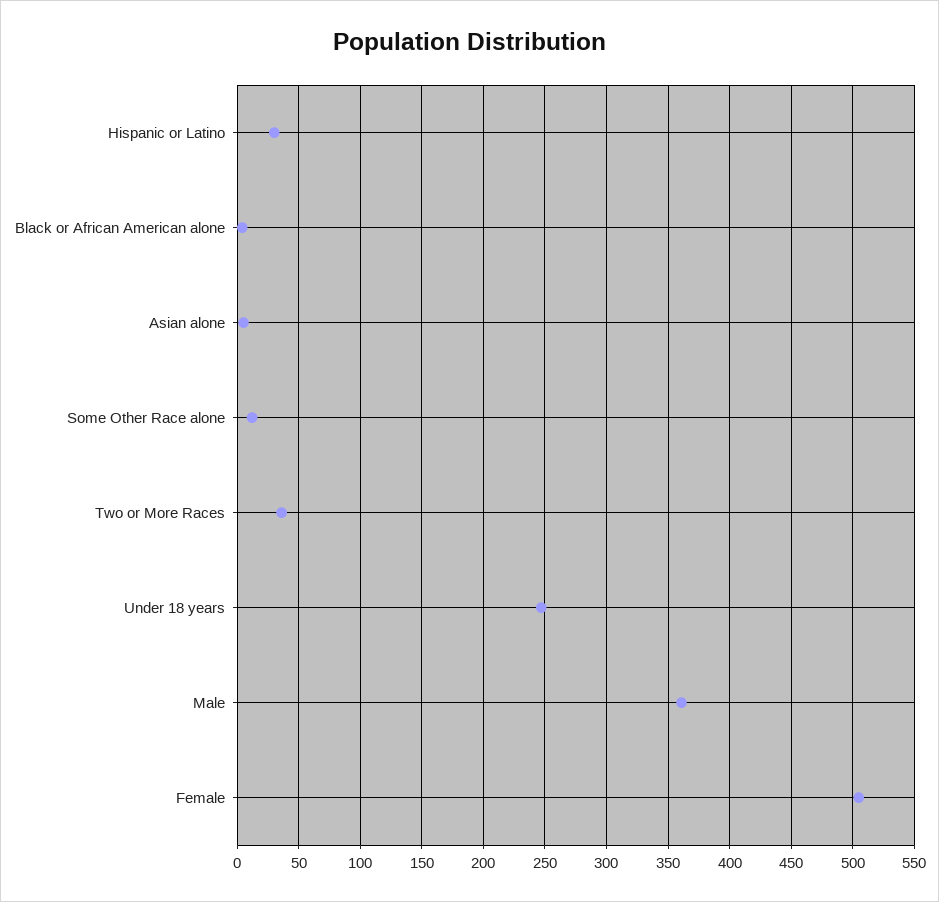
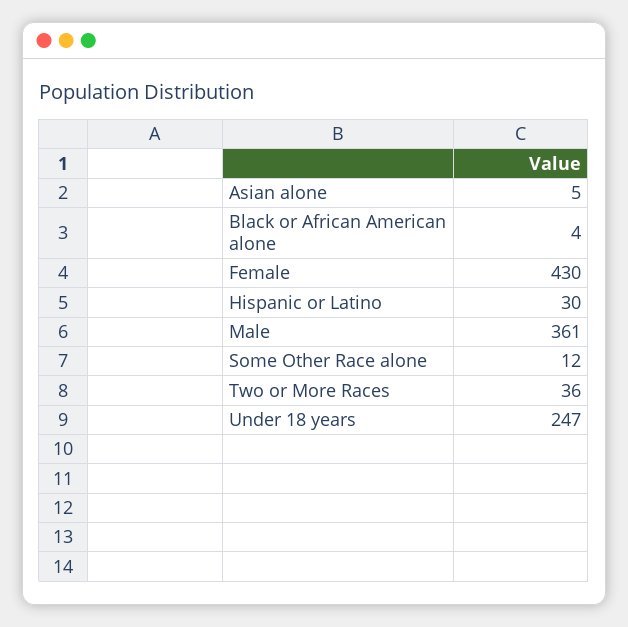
Female: 505 -> 430

